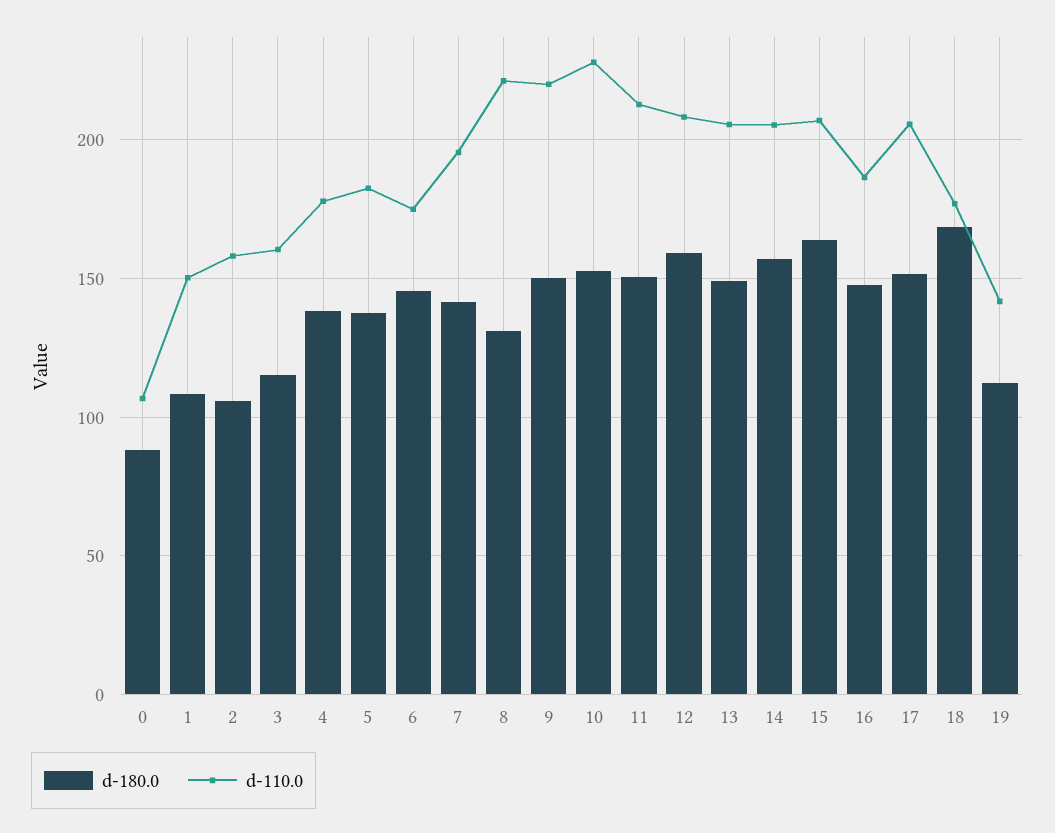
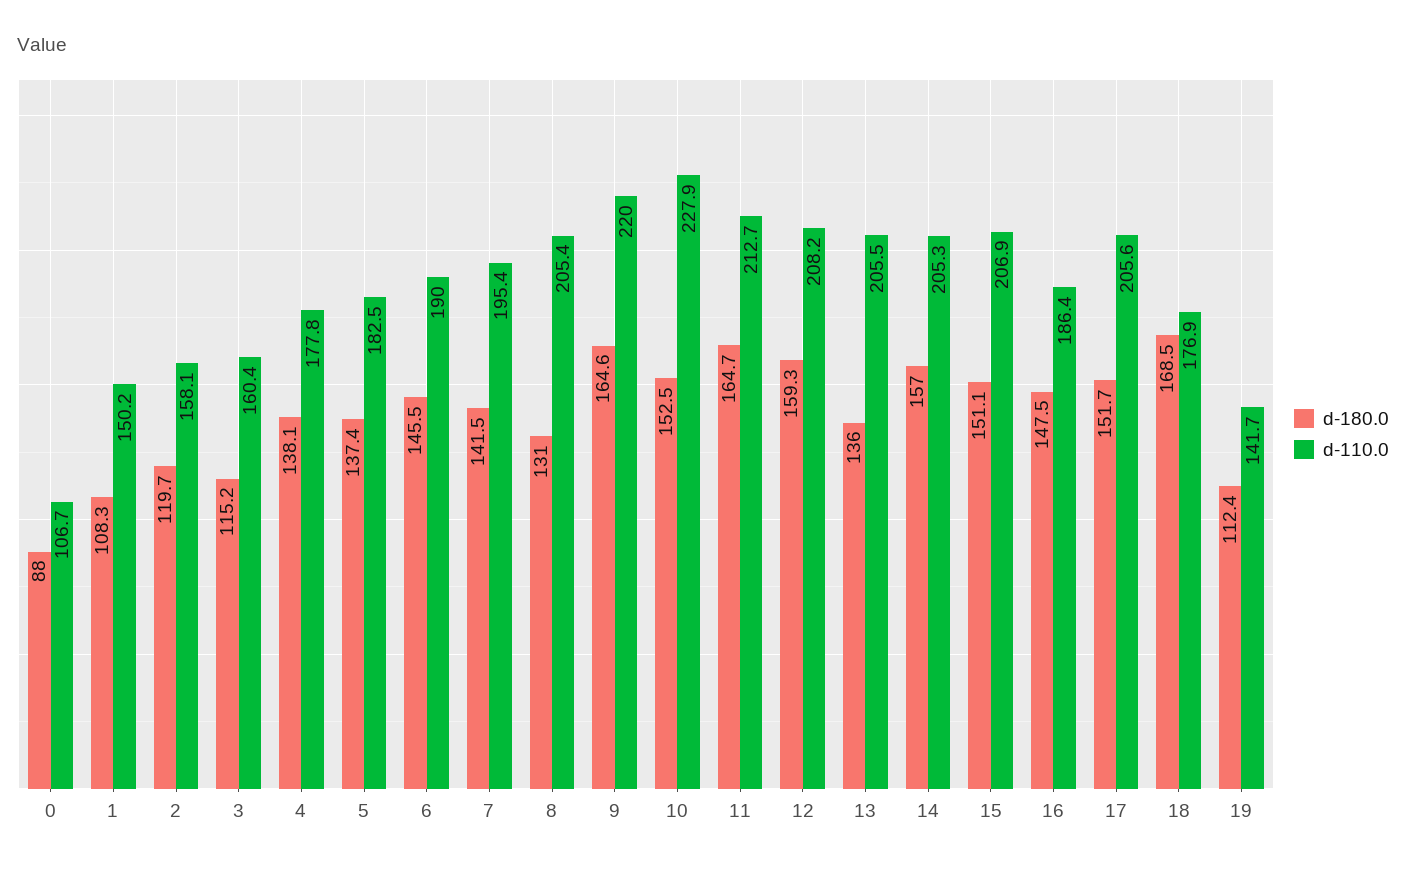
d-180.0, 2: 105 -> 119.7
d-110.0, 6: 175 -> 190
d-110.0, 8: 220 -> 205.4
d-180.0, 9: 150 -> 164.6
d-180.0, 11: 150 -> 164.7
d-180.0, 13: 150 -> 136
d-180.0, 15: 165 -> 151.1

